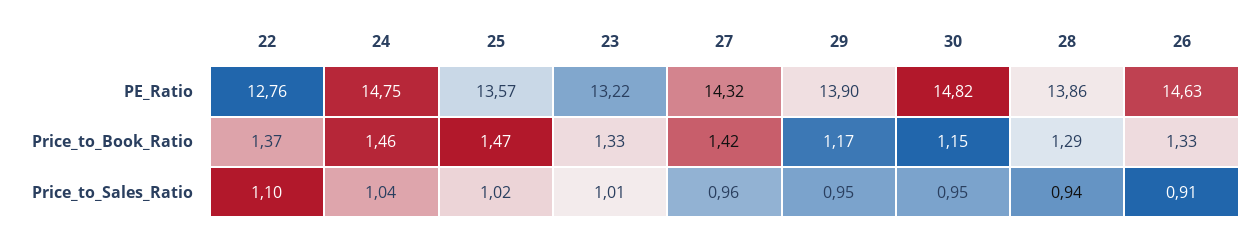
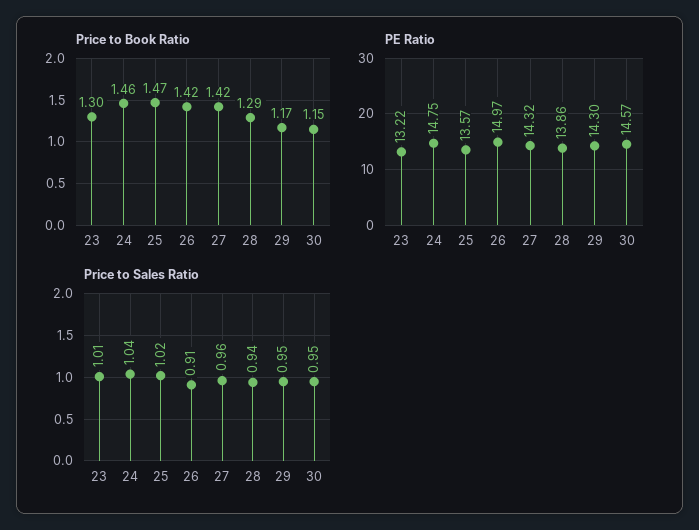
PE_Ratio, 22: 12.76 -> none
PE_Ratio, 29: 13.9 -> 14.3
PE_Ratio, 30: 14.82 -> 14.57
PE_Ratio, 26: 14.63 -> 14.97
Price_to_Book_Ratio, 22: 1.37 -> none
Price_to_Book_Ratio, 23: 1.33 -> 1.3
Price_to_Book_Ratio, 26: 1.33 -> 1.42
Price_to_Sales_Ratio, 22: 1.1 -> none

